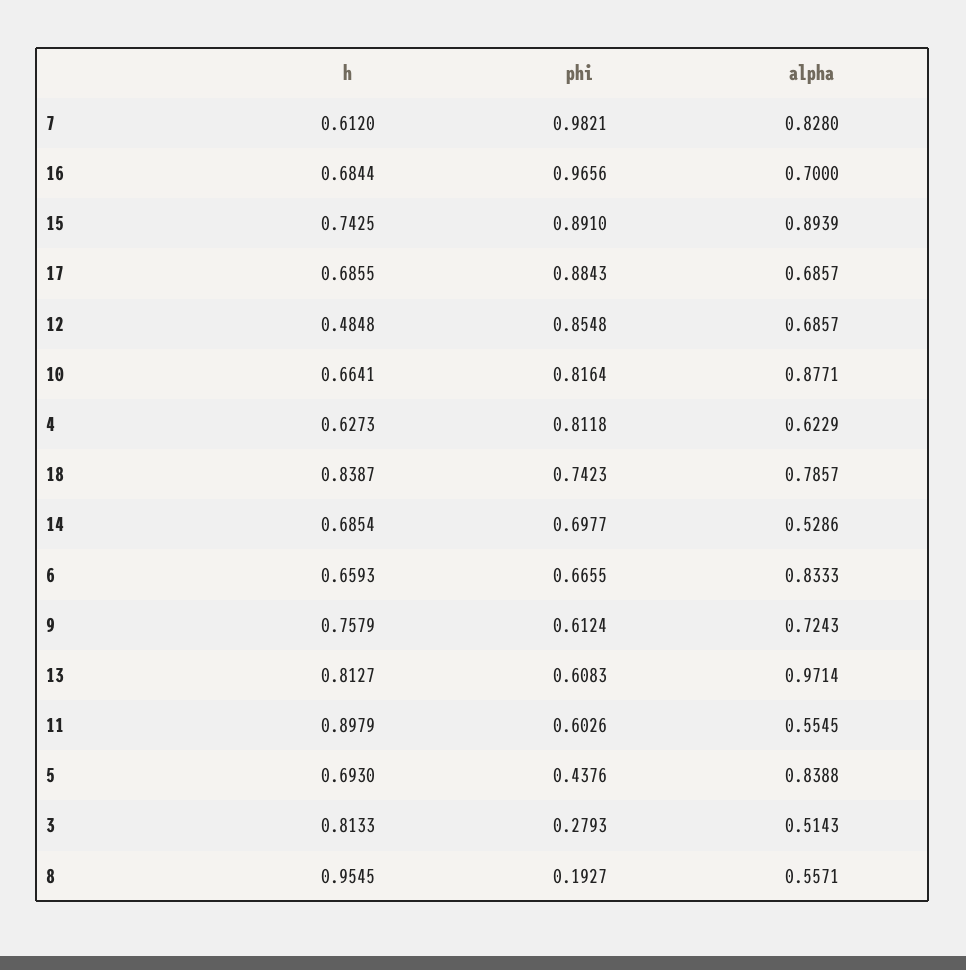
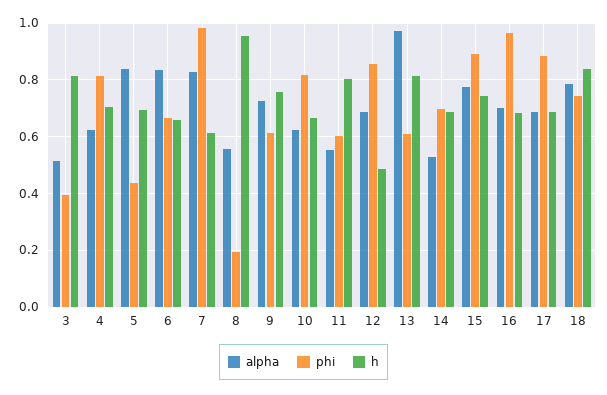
alpha, 15: 0.8939 -> 0.775
alpha, 10: 0.8771 -> 0.625
h, 4: 0.6273 -> 0.7
h, 11: 0.8979 -> 0.8
phi, 3: 0.2793 -> 0.4

